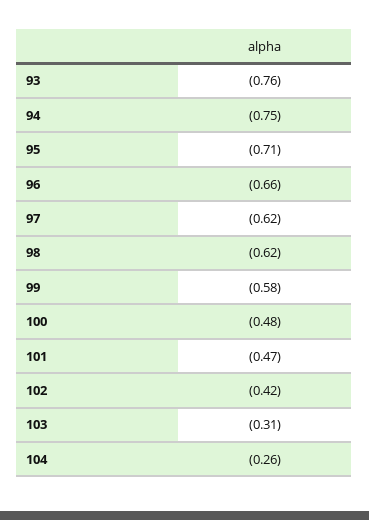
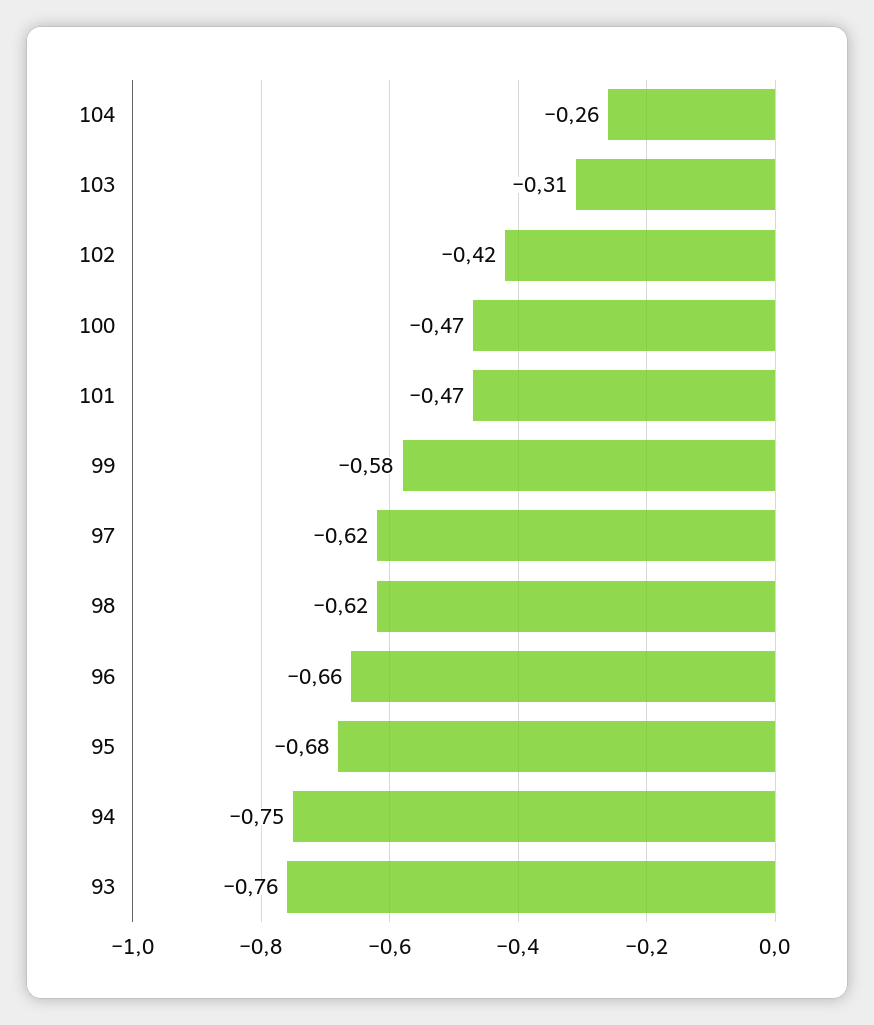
95: -0.71 -> -0.68
100: -0.48 -> -0.47

